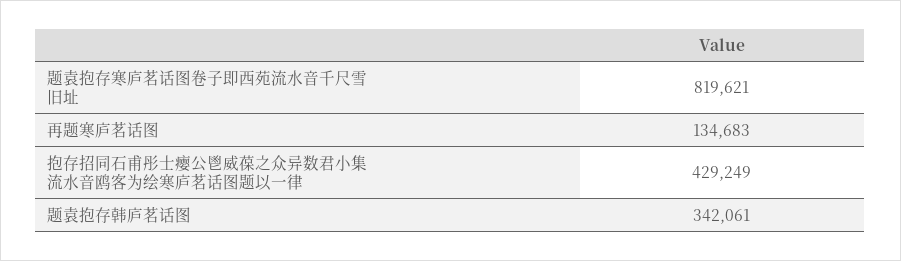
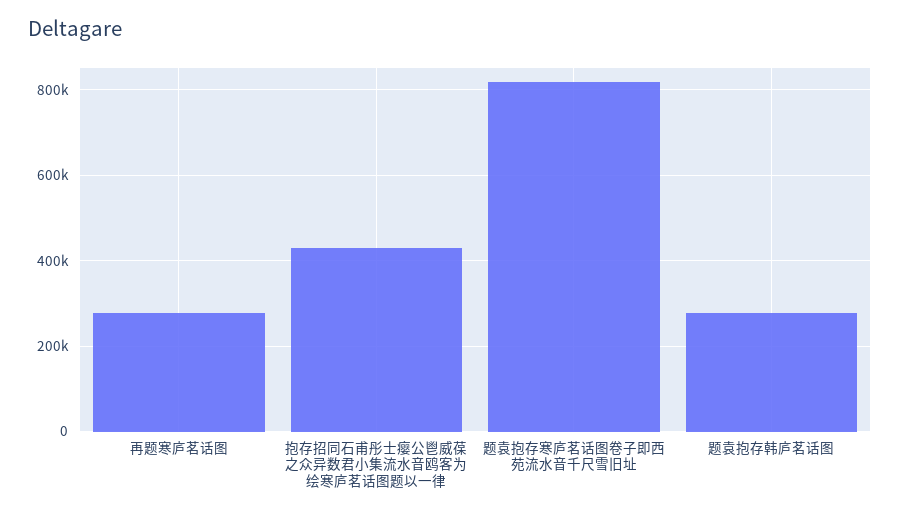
再题寒庐茗话图: 134683 -> 280000
题袁抱存韩庐茗话图: 342061 -> 280000

